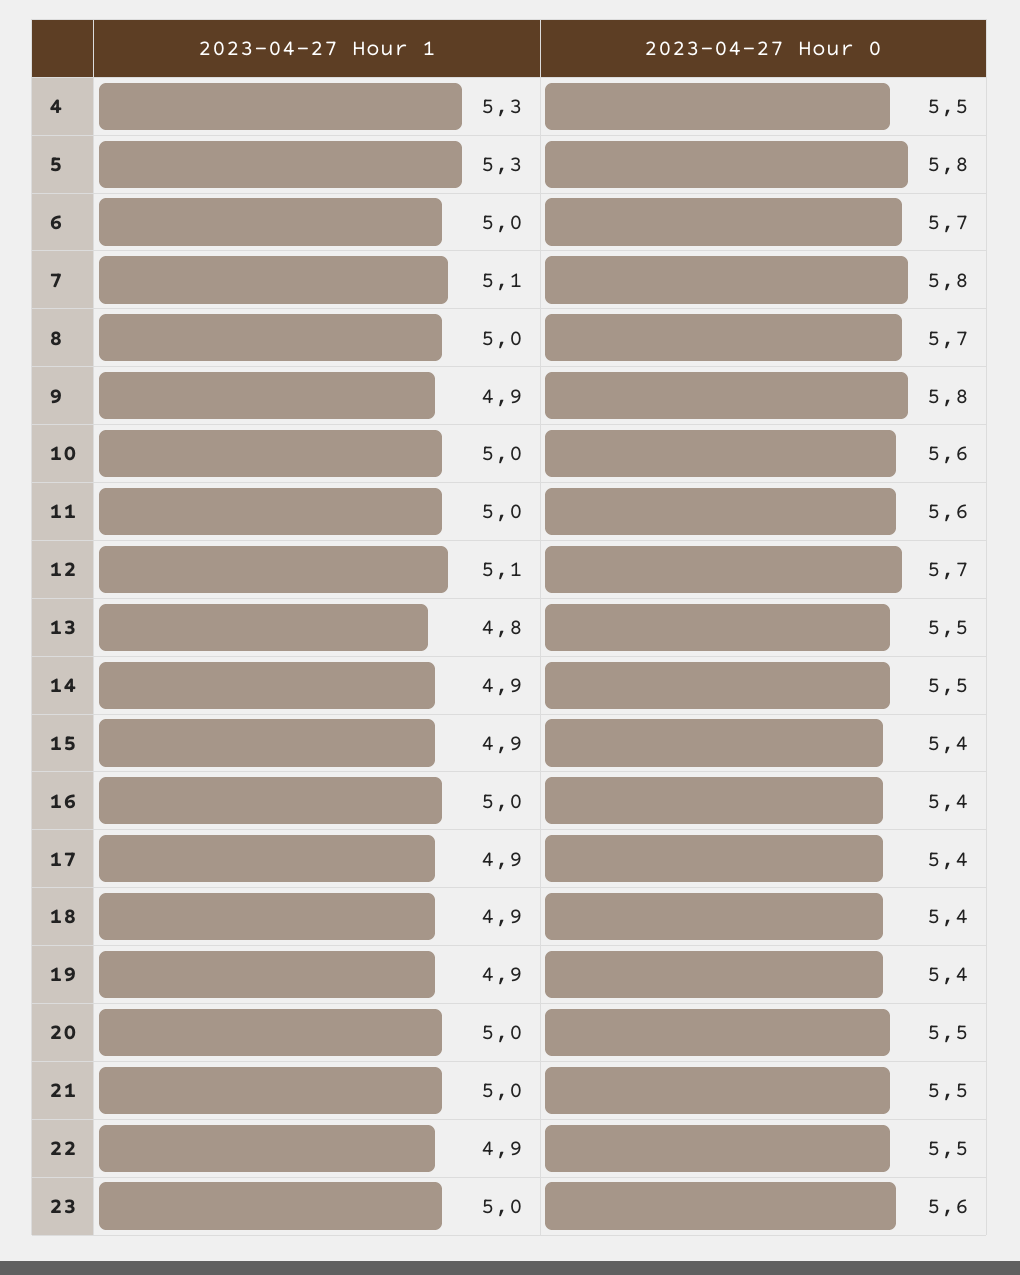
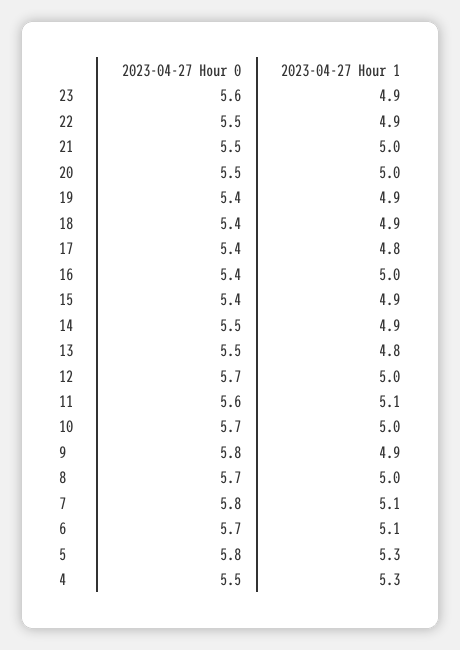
2023-04-27 Hour 1, 6: 5 -> 5.1
2023-04-27 Hour 0, 10: 5.6 -> 5.7
2023-04-27 Hour 1, 11: 5 -> 5.1
2023-04-27 Hour 1, 12: 5.1 -> 5
2023-04-27 Hour 1, 17: 4.9 -> 4.8
2023-04-27 Hour 1, 23: 5 -> 4.9

